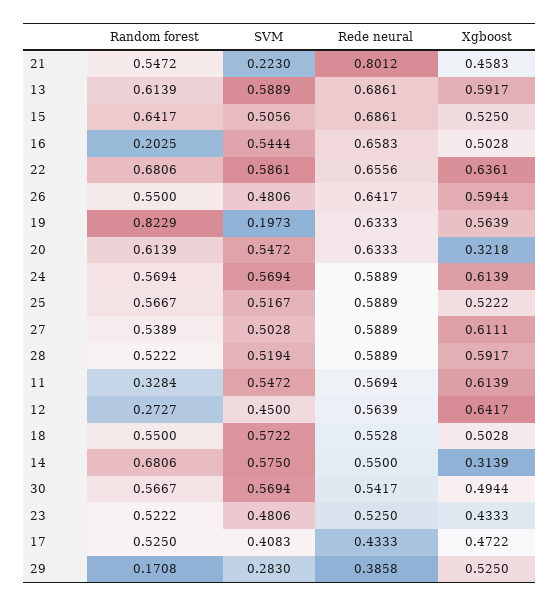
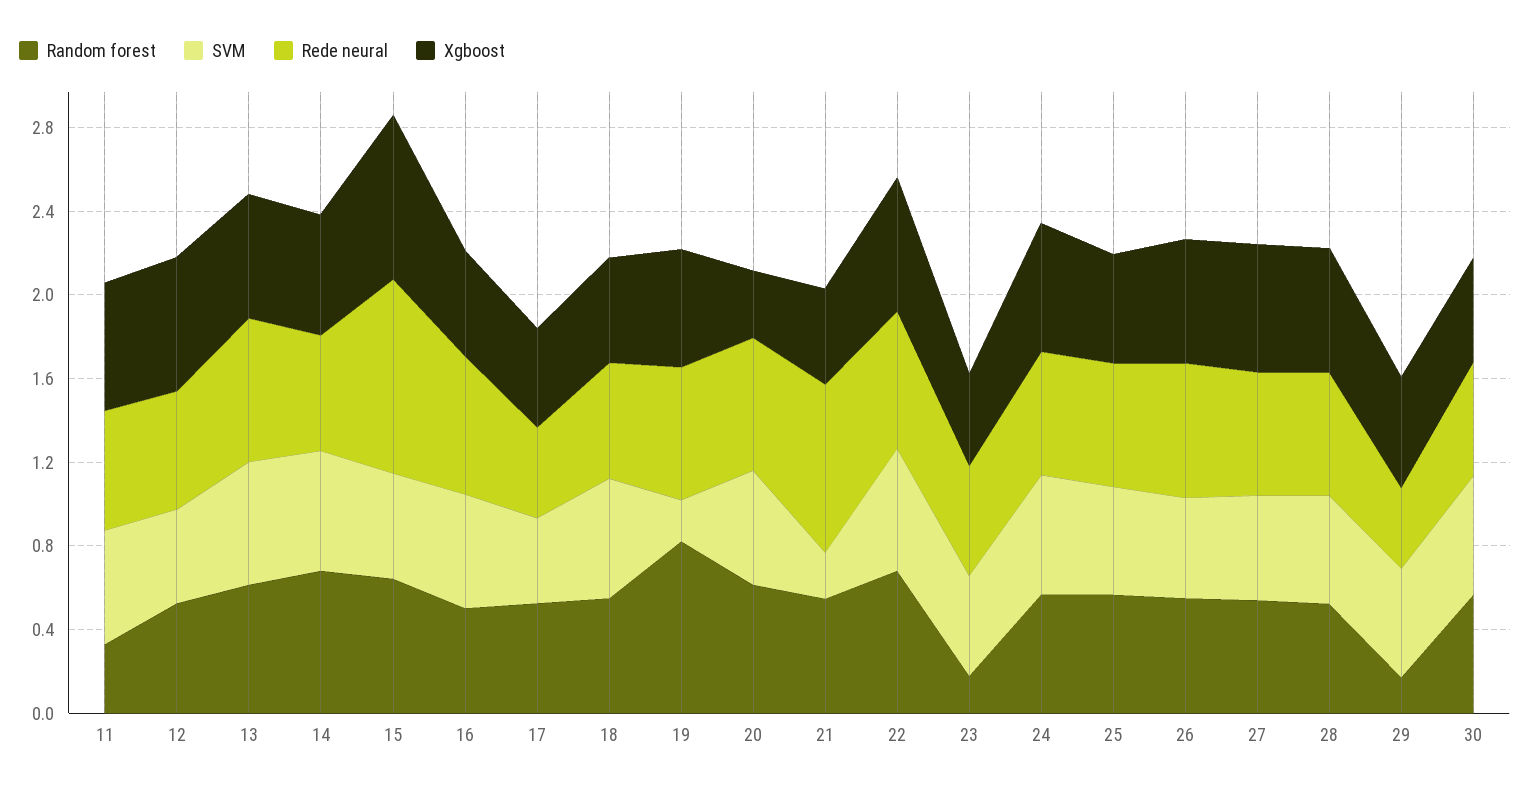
Rede neural, 15: 0.6861 -> 0.9
Xgboost, 15: 0.525 -> 0.8
Random forest, 16: 0.2025 -> 0.5
Random forest, 12: 0.2727 -> 0.5
Xgboost, 14: 0.3139 -> 0.6
Random forest, 23: 0.5222 -> 0.2
SVM, 29: 0.283 -> 0.5

